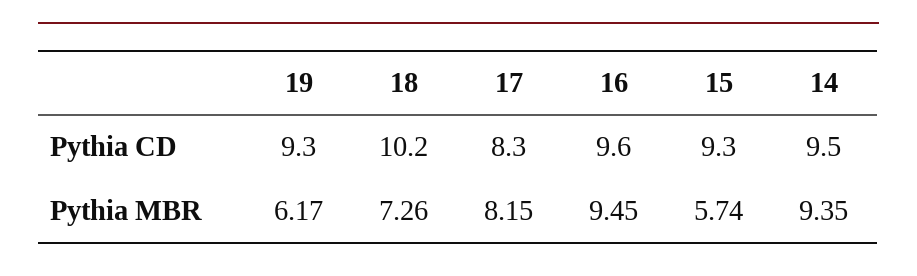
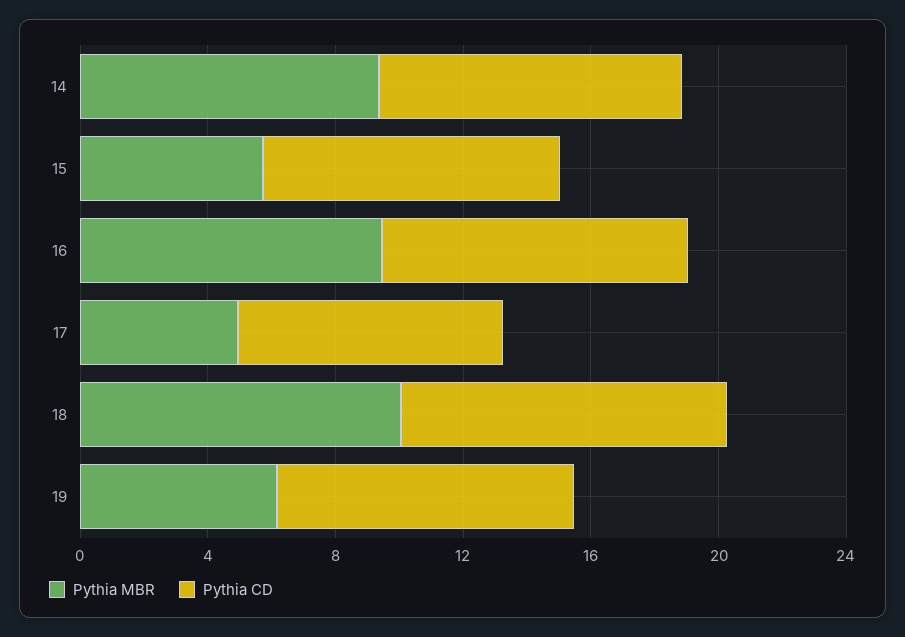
Pythia MBR, 18: 7.26 -> 10
Pythia MBR, 17: 8.15 -> 5

